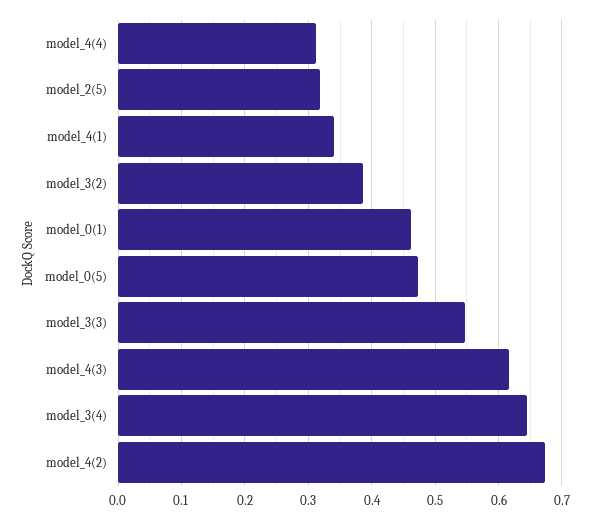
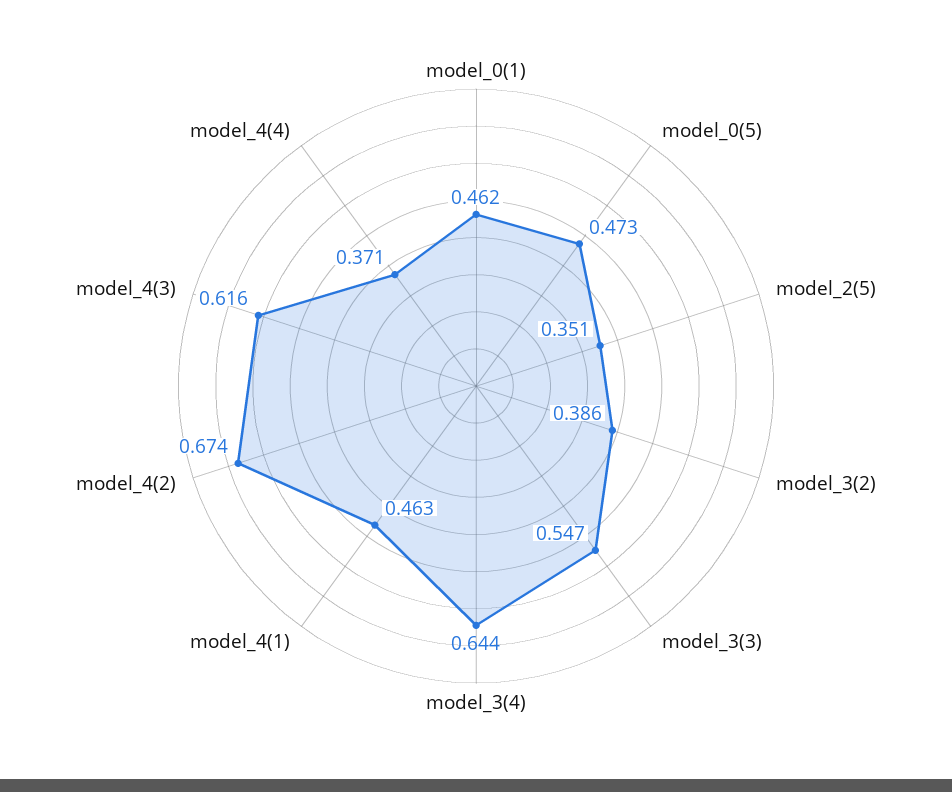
model_4(4): 0.31 -> 0.371
model_2(5): 0.32 -> 0.351
model_4(1): 0.34 -> 0.463

